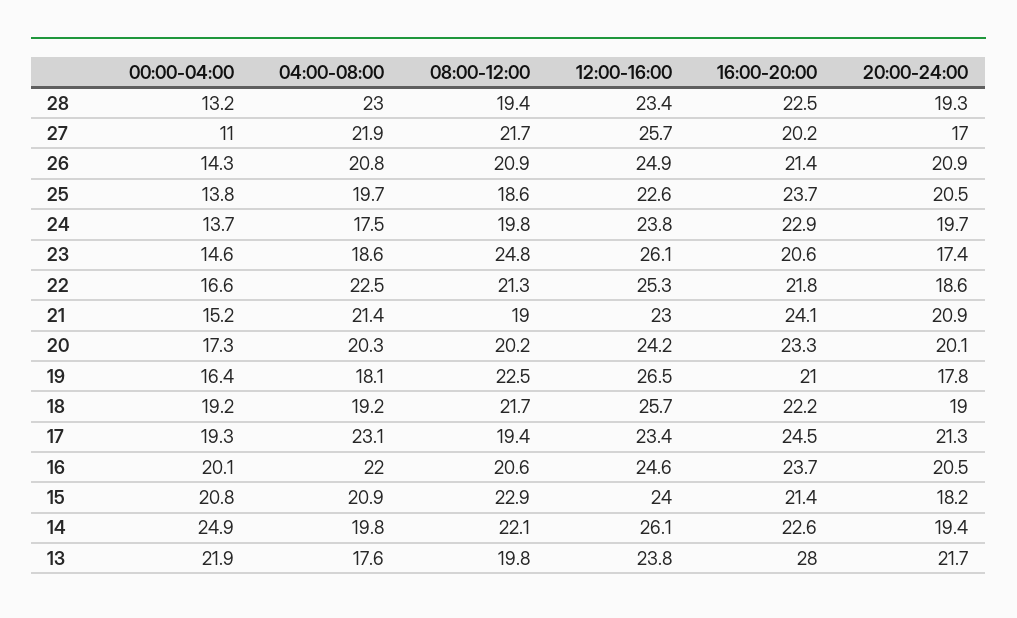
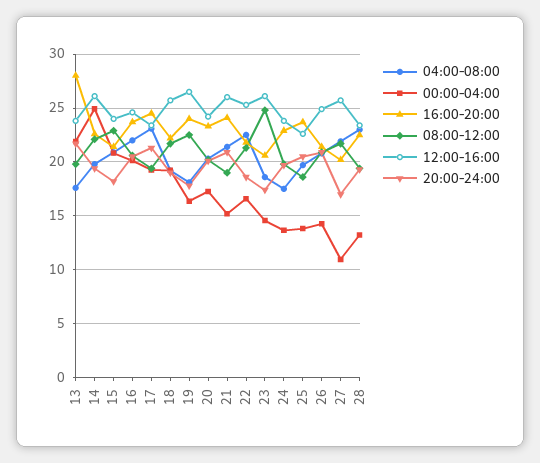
12:00-16:00, 21: 23 -> 26
16:00-20:00, 19: 21 -> 24

